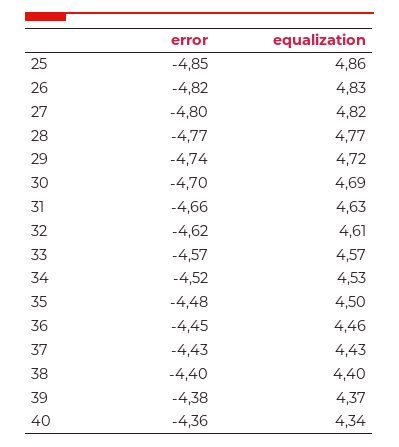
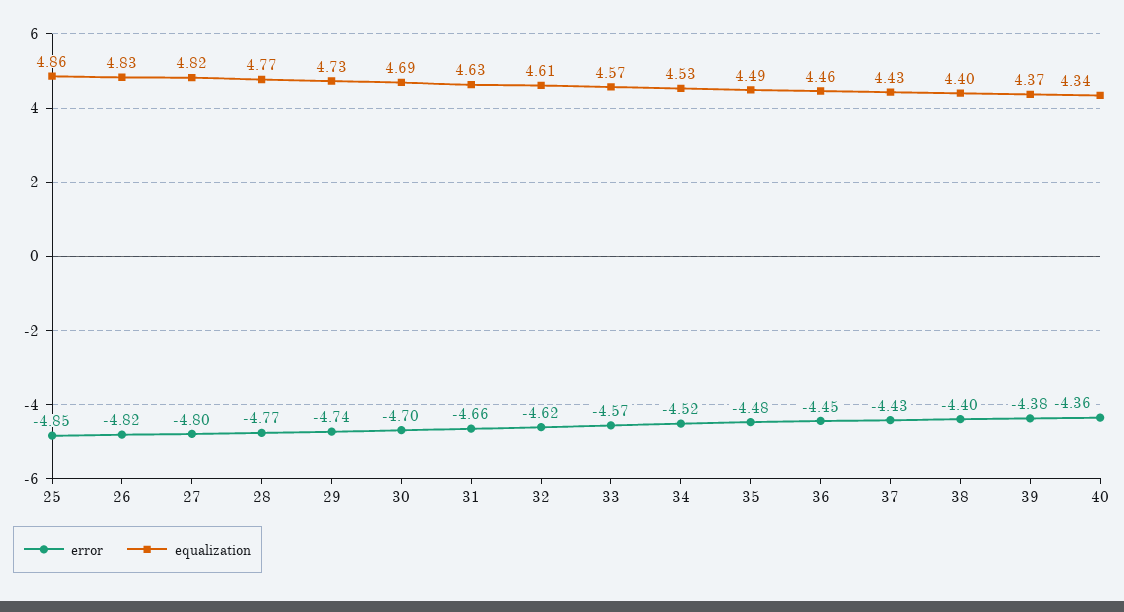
equalization, 29: 4.72 -> 4.73
equalization, 35: 4.5 -> 4.49

